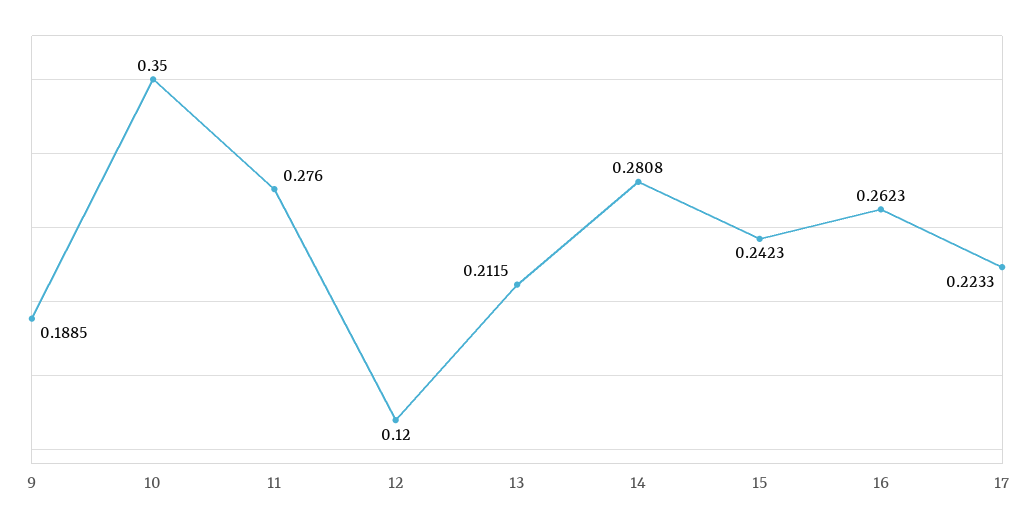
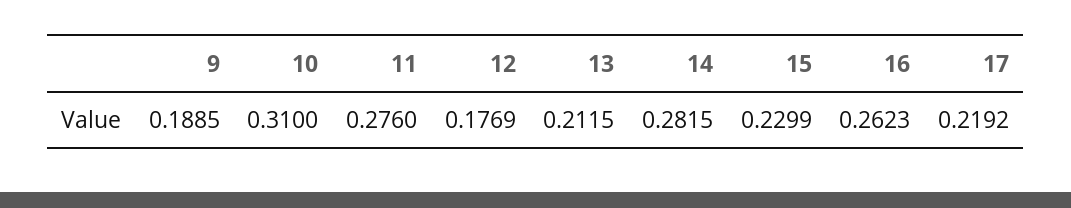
10: 0.35 -> 0.31
12: 0.12 -> 0.1769
14: 0.2808 -> 0.2815
15: 0.2423 -> 0.2299
17: 0.2233 -> 0.2192

